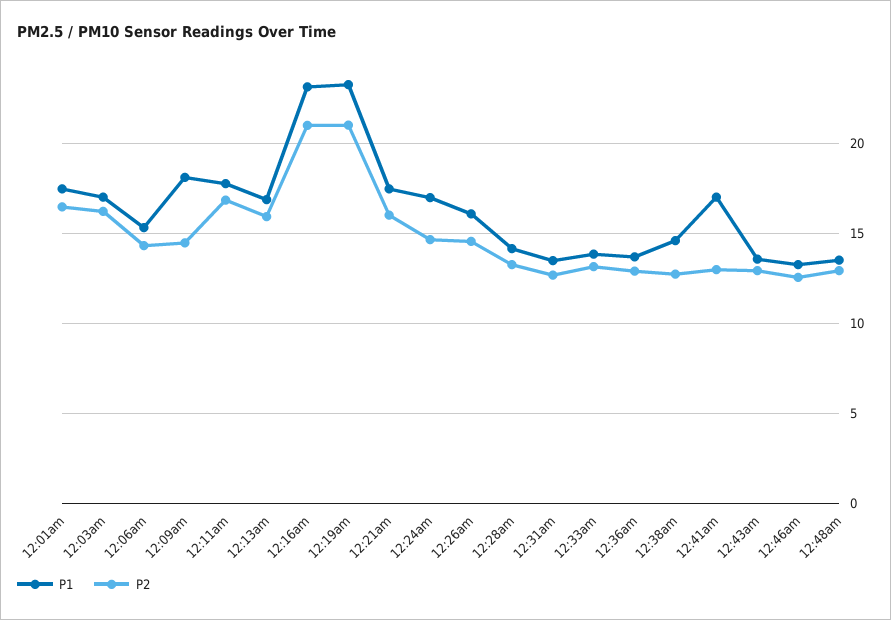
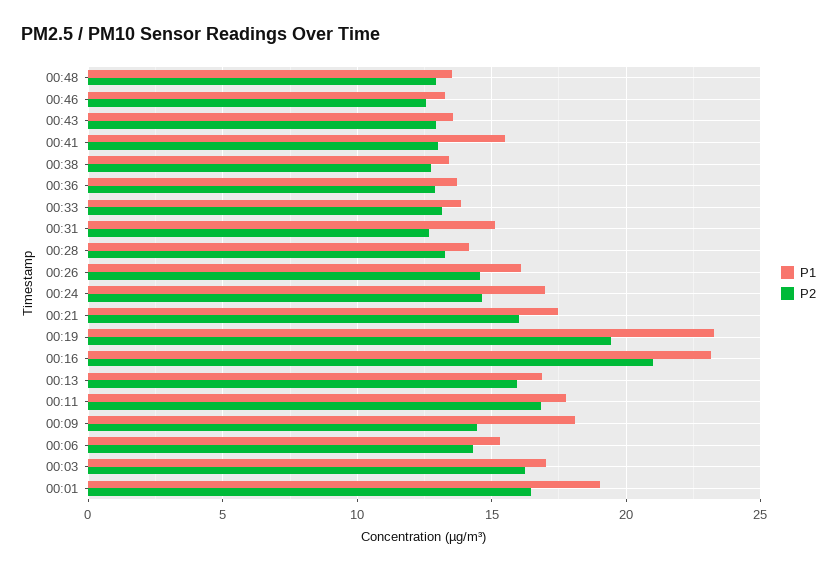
P1, 12:01am: 17.5 -> 19
P2, 12:19am: 21 -> 19.5
P1, 12:31am: 13.5 -> 15
P1, 12:38am: 14.5 -> 13.5
P1, 12:41am: 17 -> 15.5

